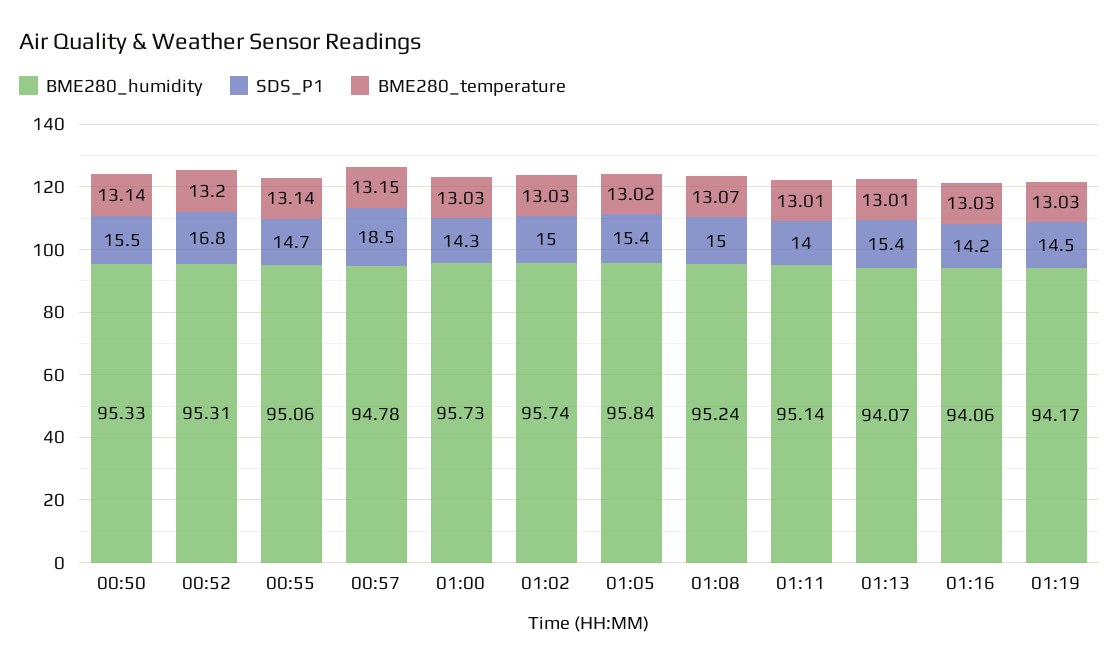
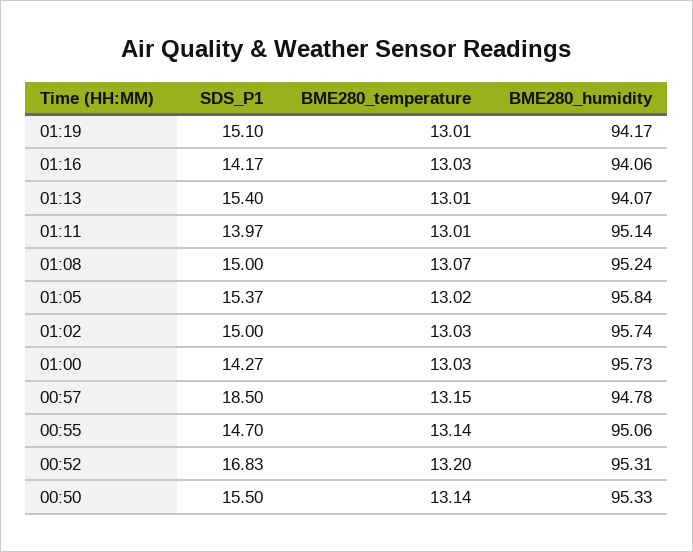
SDS_P1, 01:19: 14.5 -> 15.1
BME280_temperature, 01:19: 13.03 -> 13.01

